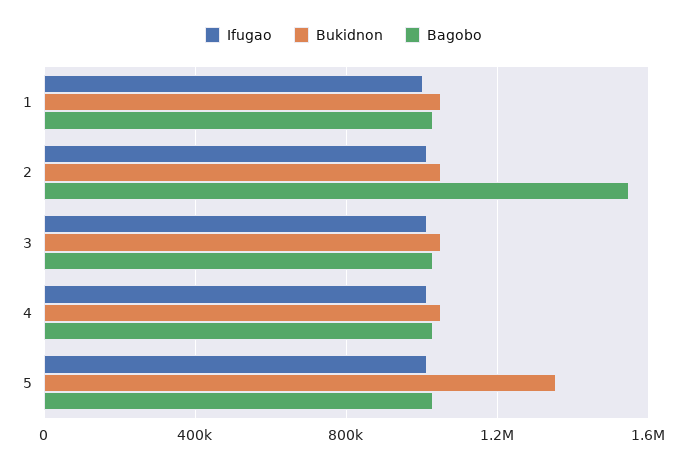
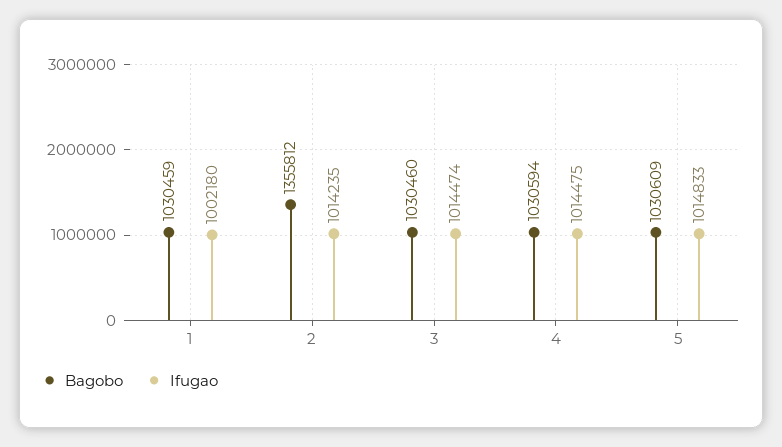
Bukidnon, 1: 1050000 -> none
Bukidnon, 2: 1050000 -> none
Bagobo, 2: 1550000 -> 1355812
Bukidnon, 3: 1050000 -> none
Bukidnon, 4: 1050000 -> none
Bukidnon, 5: 1350000 -> none

